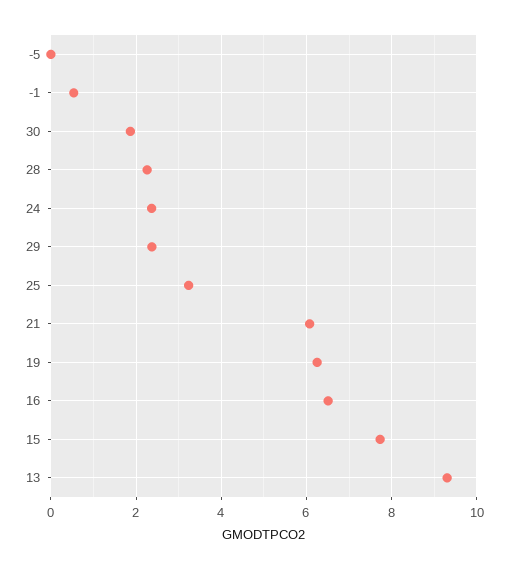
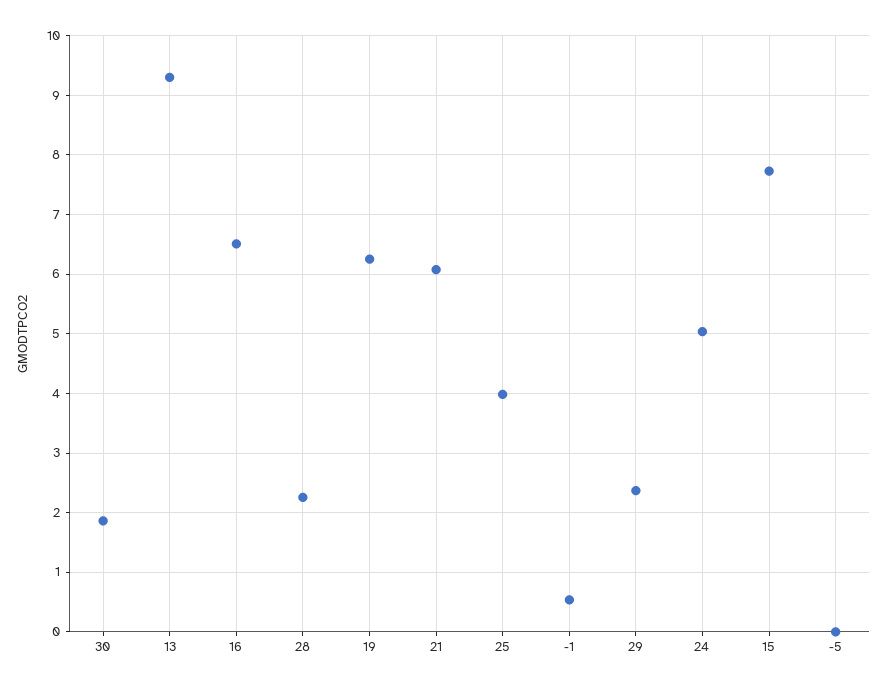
24: 2.4 -> 5
25: 3.2 -> 4

